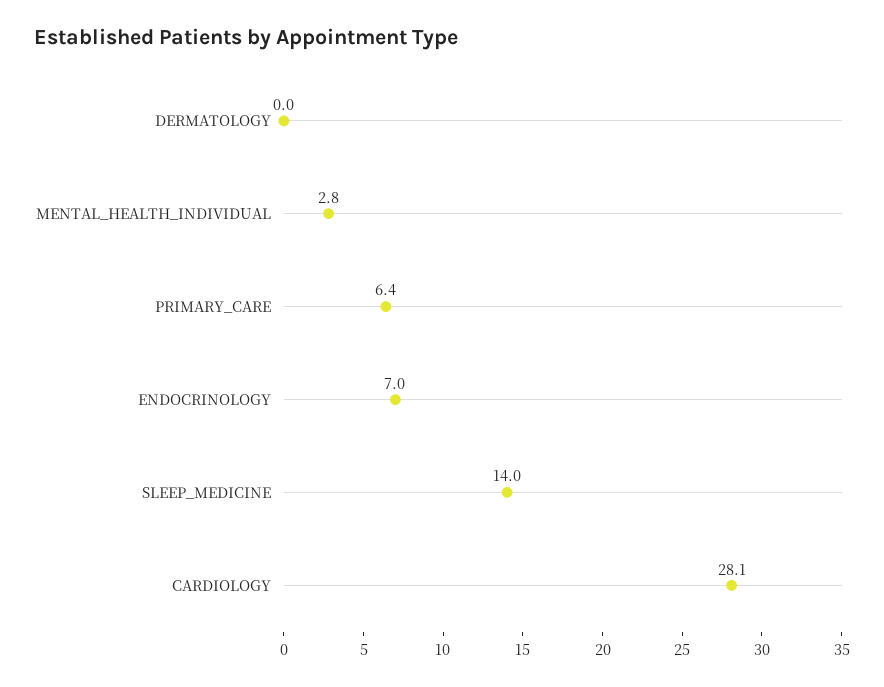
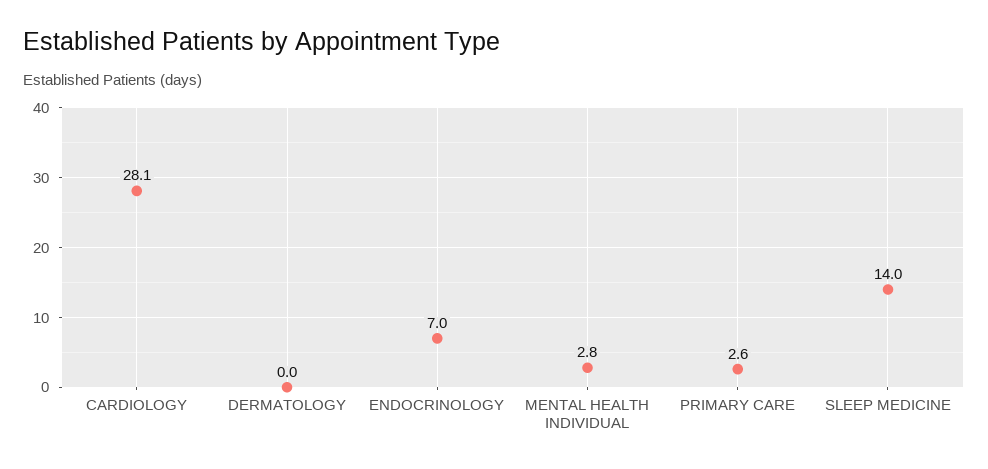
PRIMARY_CARE: 6.4 -> 2.6

